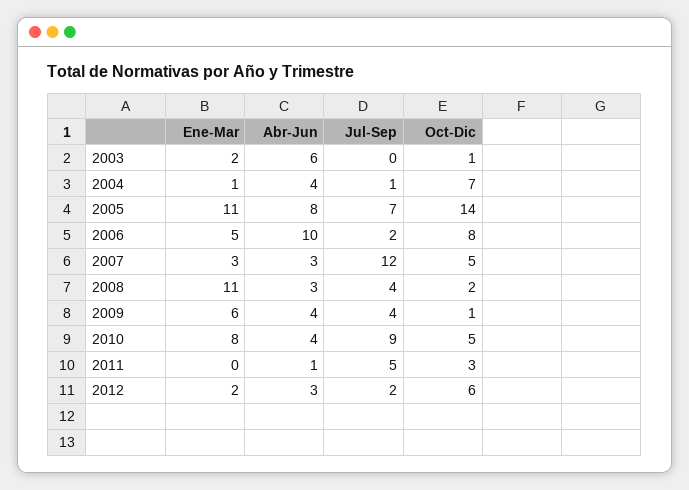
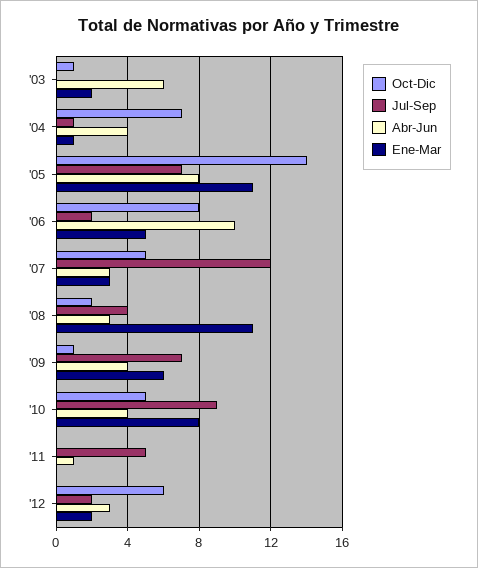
Jul-Sep, 2009: 4 -> 7
Oct-Dic, 2011: 3 -> 0

